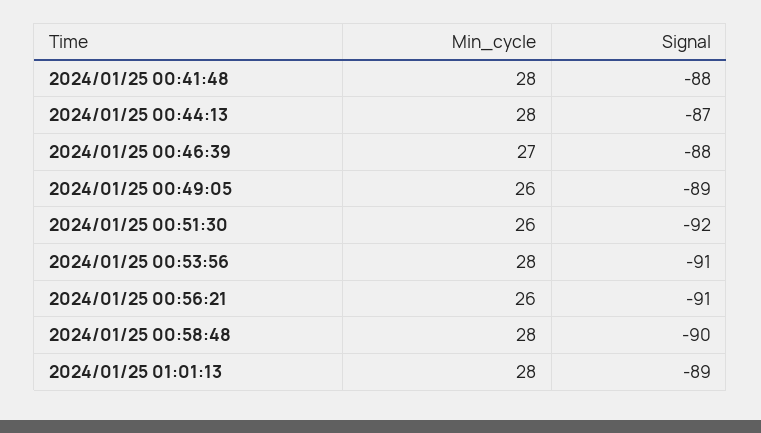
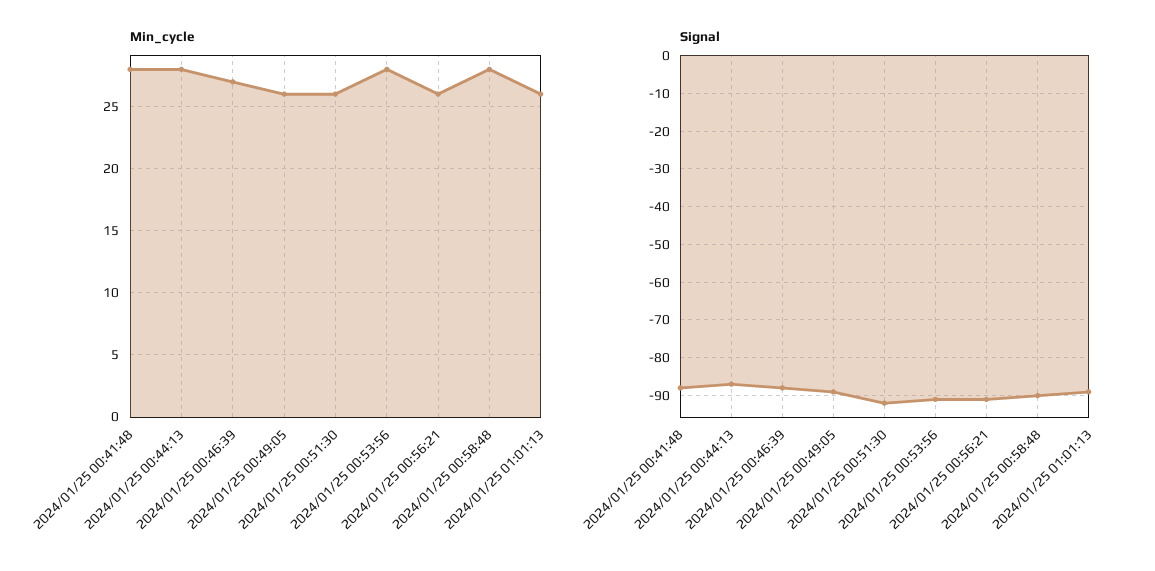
Min_cycle, 2024/01/25 01:01:13: 28 -> 26

